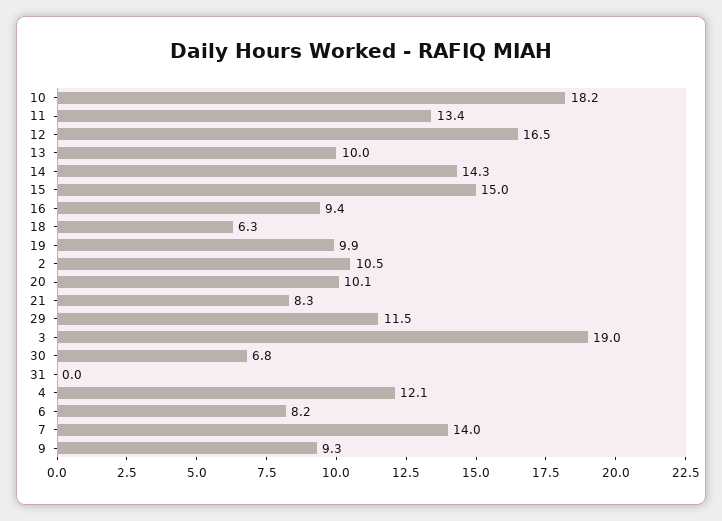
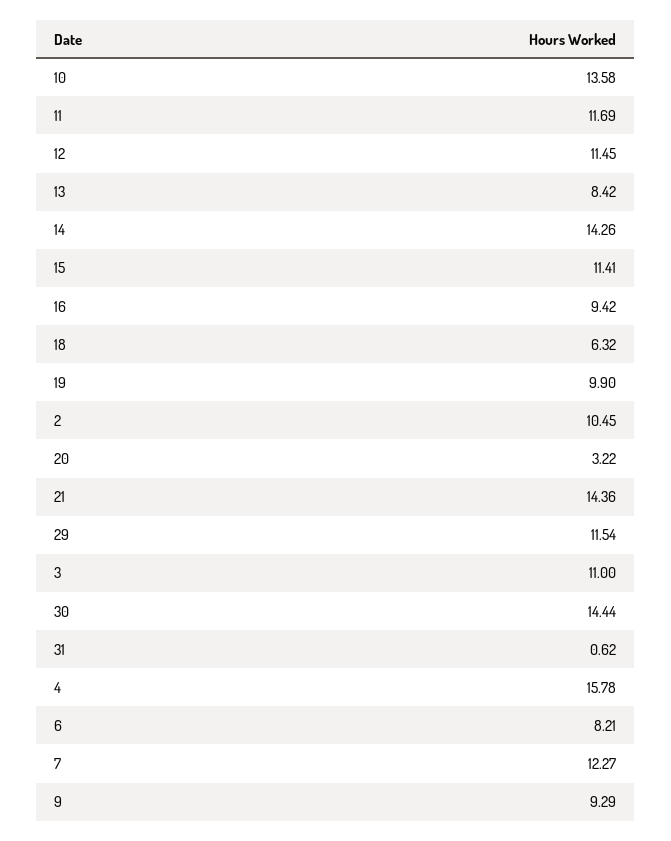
10: 18.2 -> 13.58
11: 13.4 -> 11.69
12: 16.5 -> 11.45
13: 10 -> 8.42
15: 15 -> 11.41
20: 10.1 -> 3.22
21: 8.3 -> 14.36
3: 19 -> 11
30: 6.8 -> 14.44
31: 0 -> 0.62
4: 12.1 -> 15.78
7: 14 -> 12.27

